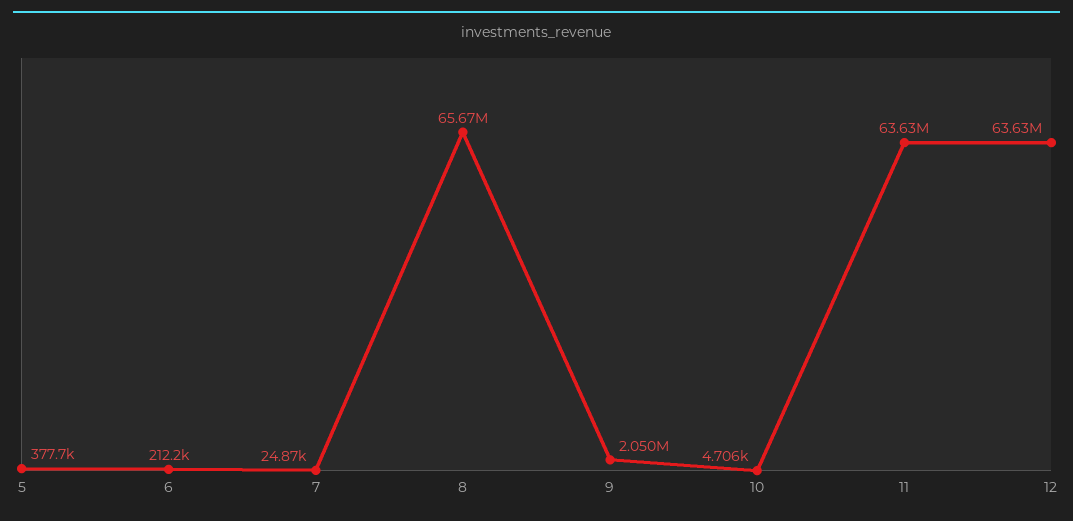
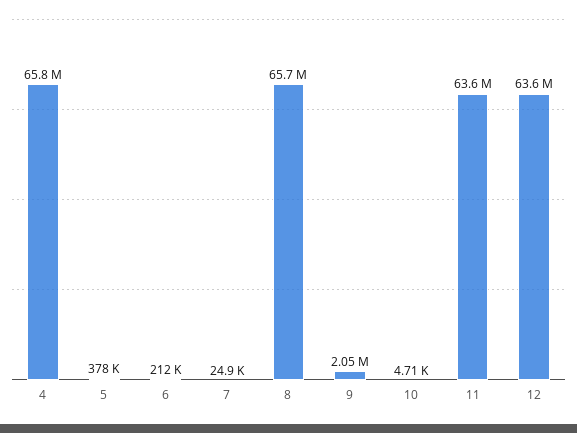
4: none -> 65800000

